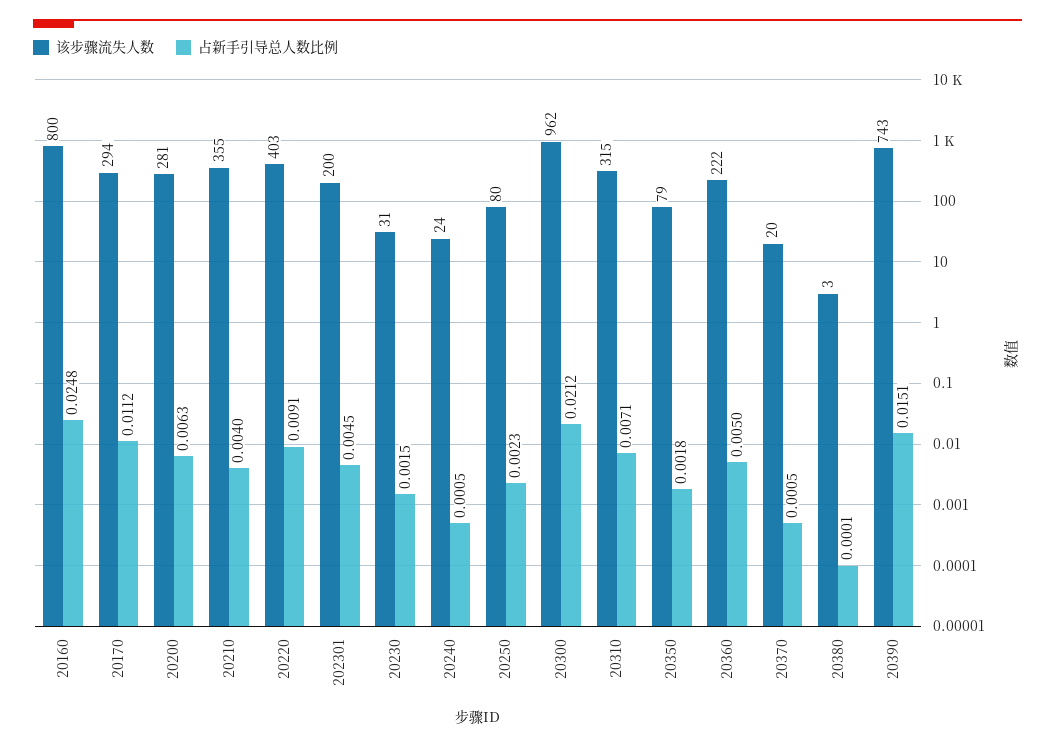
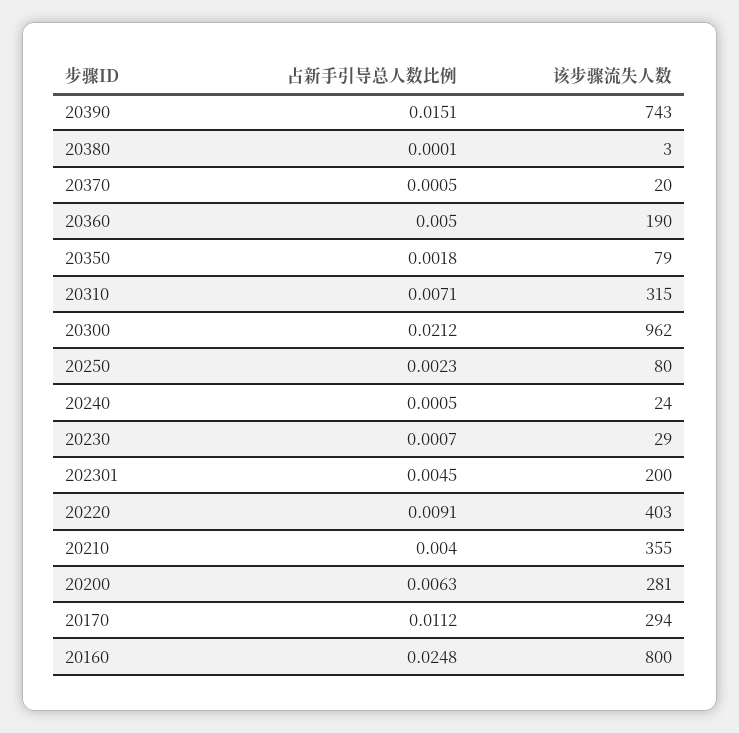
该步骤流失人数, 20230: 31 -> 29
占新手引导总人数比例, 20230: 0.0015 -> 0.0007
该步骤流失人数, 20360: 222 -> 190

